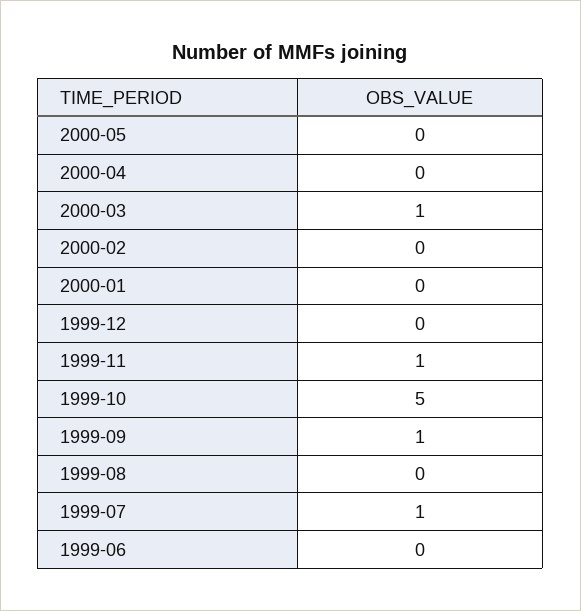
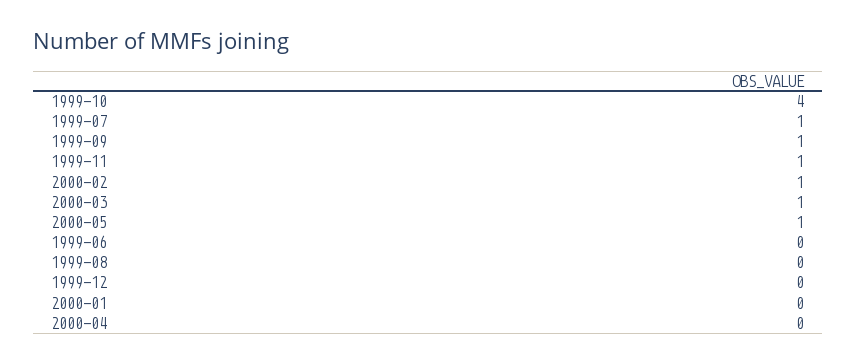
2000-05: 0 -> 1
2000-02: 0 -> 1
1999-10: 5 -> 4

